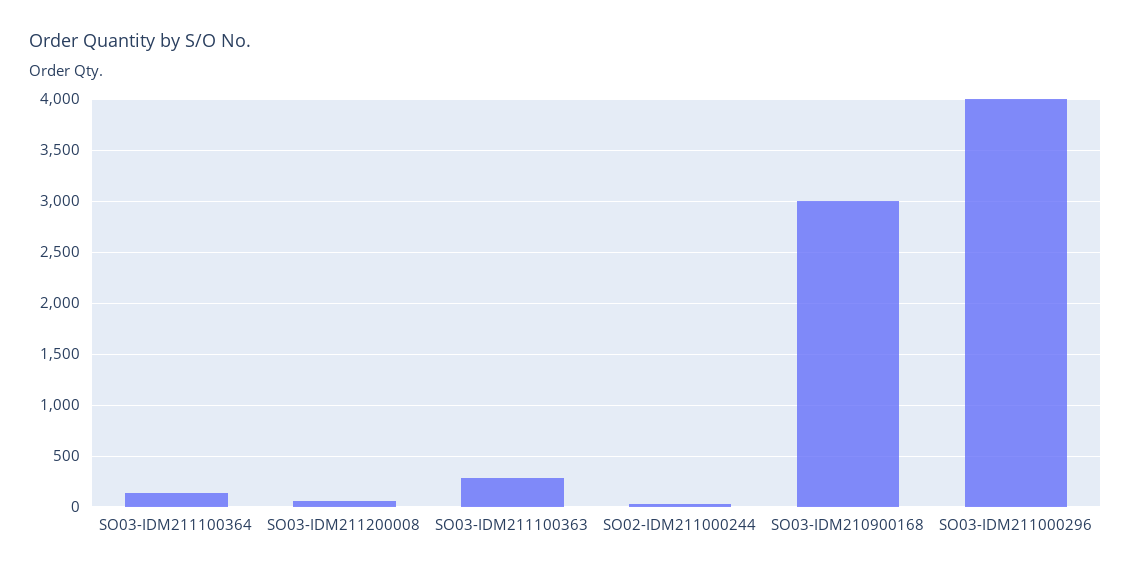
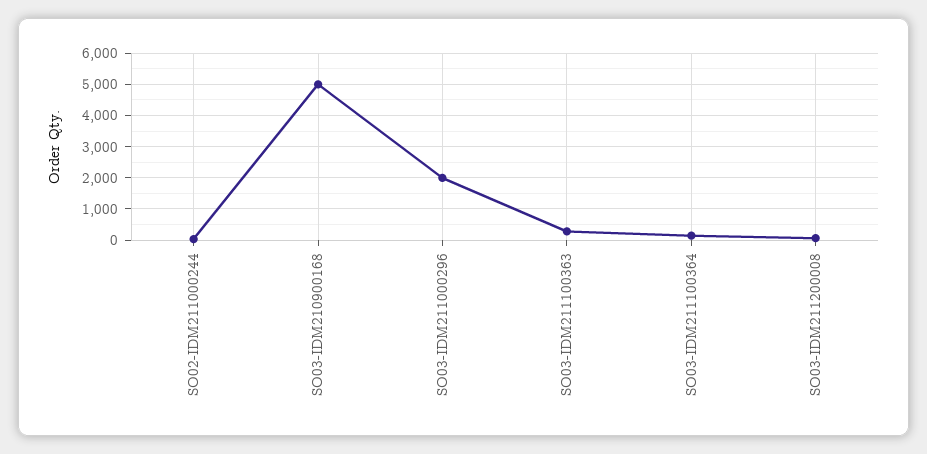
SO03-IDM210900168: 3000 -> 5000
SO03-IDM211000296: 4000 -> 2000

